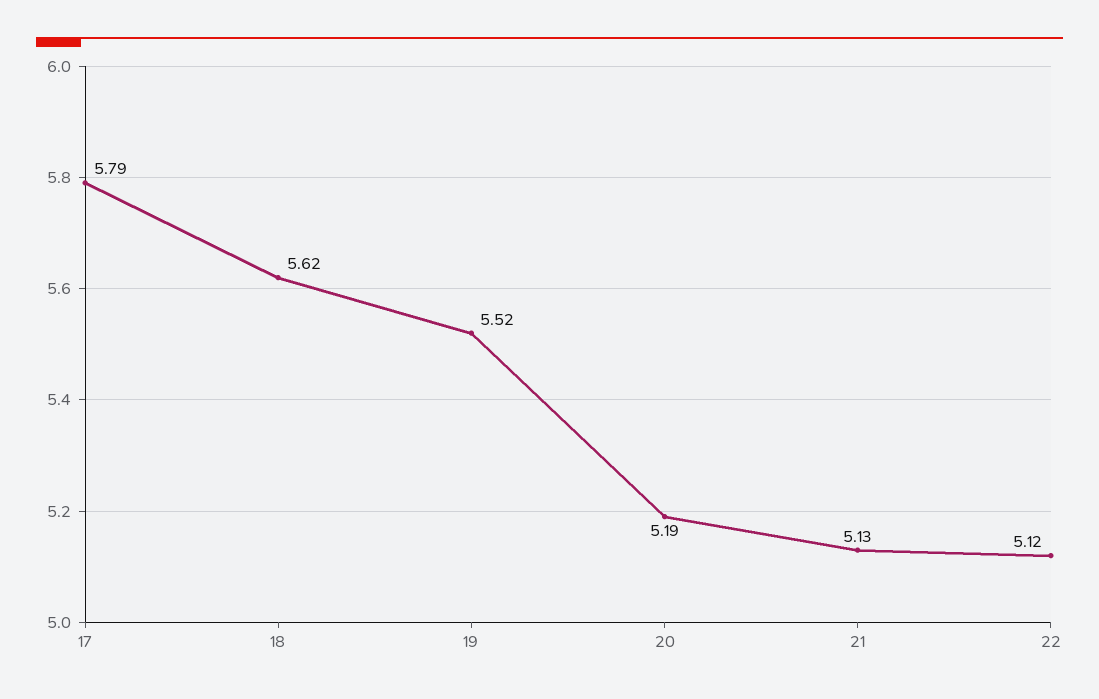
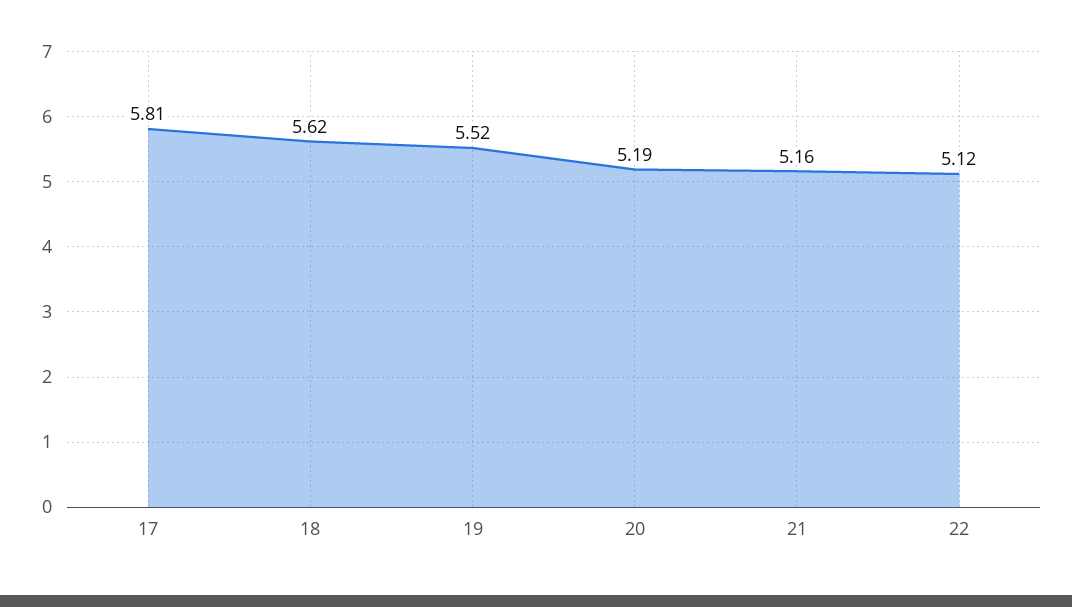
17: 5.79 -> 5.81
21: 5.13 -> 5.16

